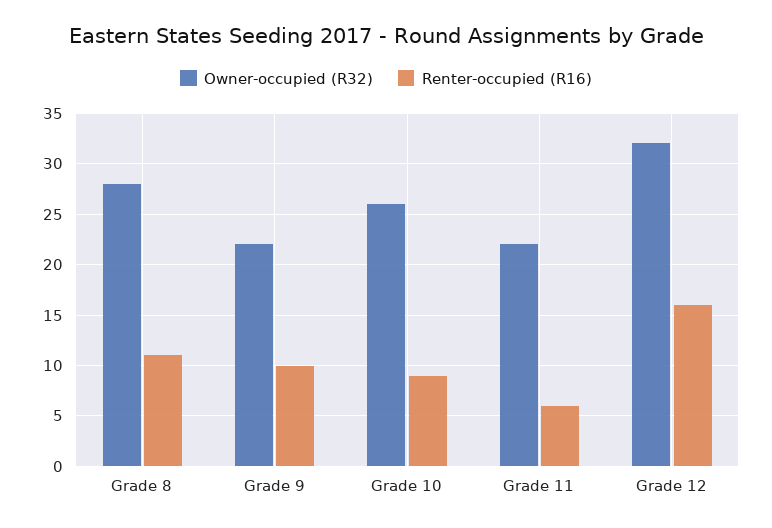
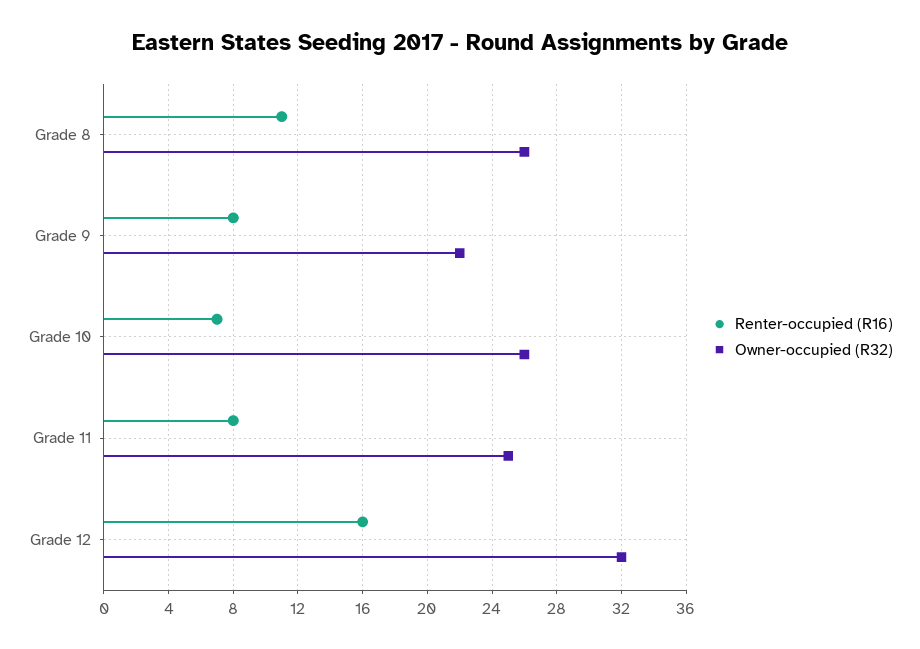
Owner-occupied (R32), Grade 8: 28 -> 26
Renter-occupied (R16), Grade 9: 10 -> 8
Renter-occupied (R16), Grade 10: 9 -> 7
Owner-occupied (R32), Grade 11: 22 -> 25
Renter-occupied (R16), Grade 11: 6 -> 8

